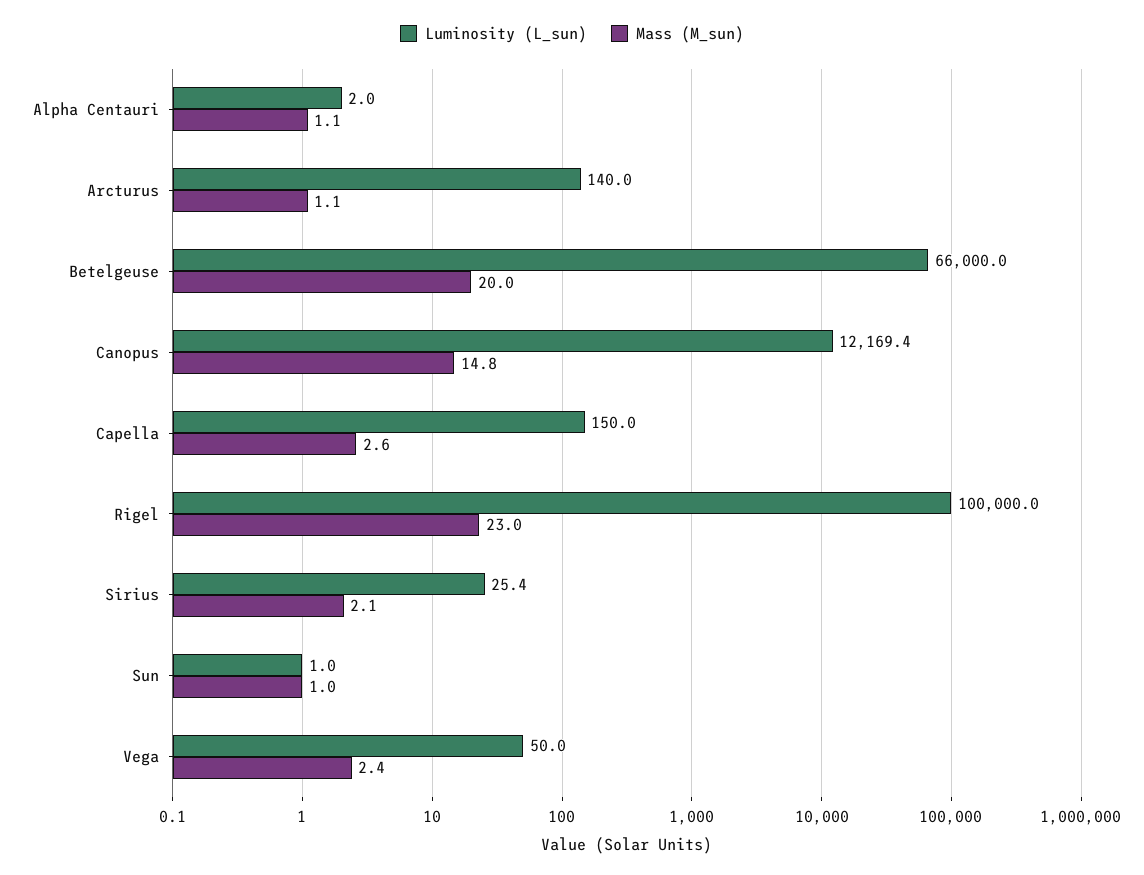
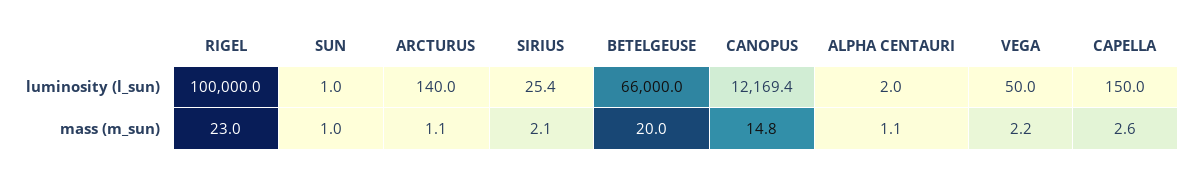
Mass (M_sun), Vega: 2.4 -> 2.2

